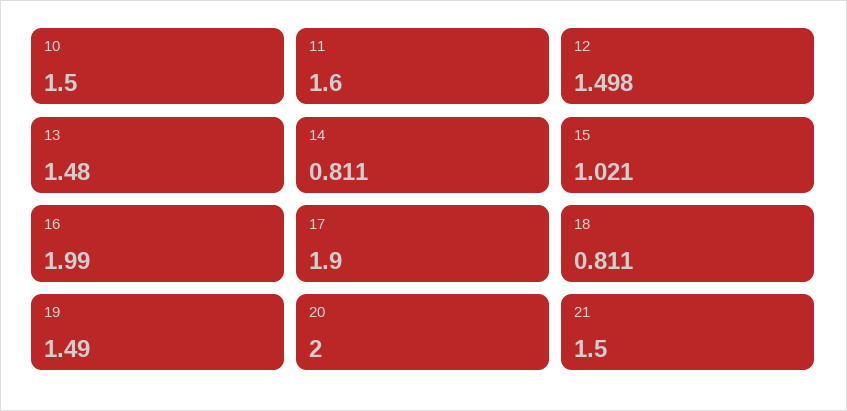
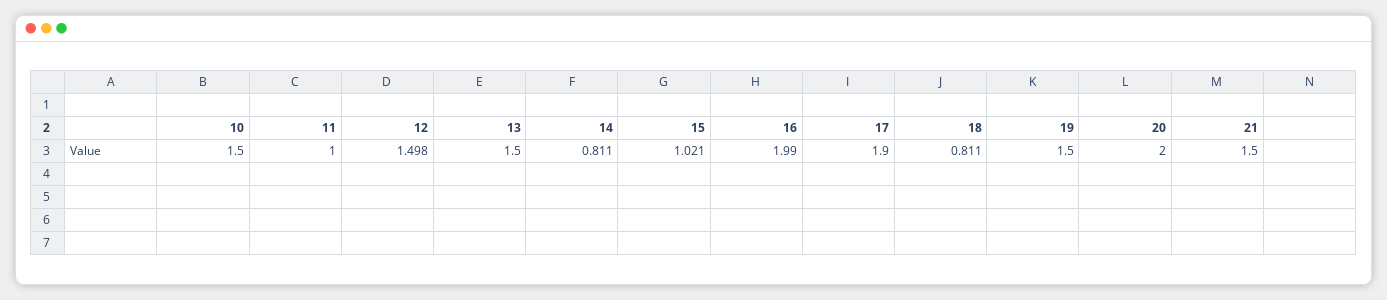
11: 1.6 -> 1
13: 1.48 -> 1.5
19: 1.49 -> 1.5

